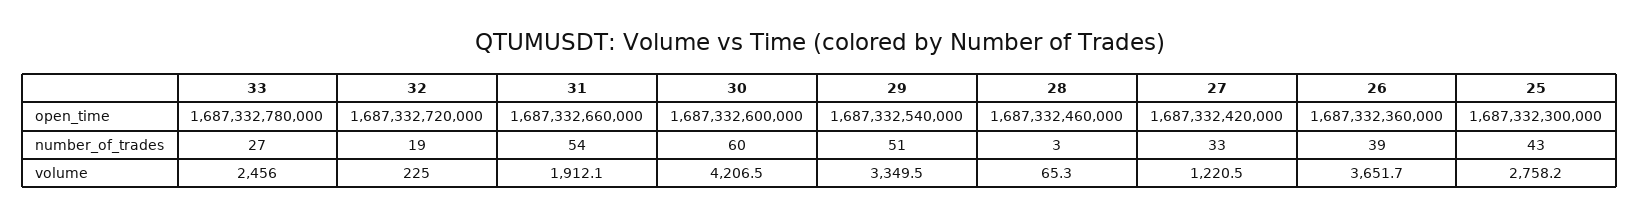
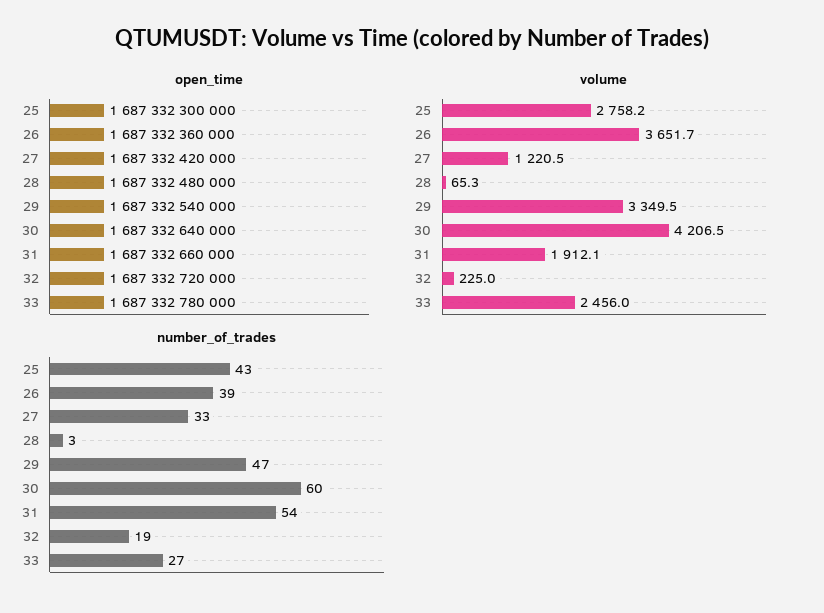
open_time, 30: 1687332600000 -> 1687332640000
open_time, 28: 1687332460000 -> 1687332480000
number_of_trades, 29: 51 -> 47

